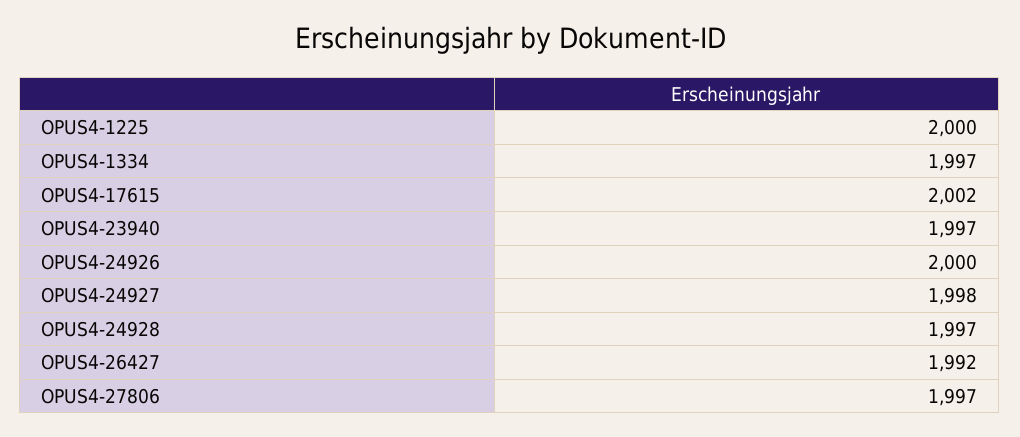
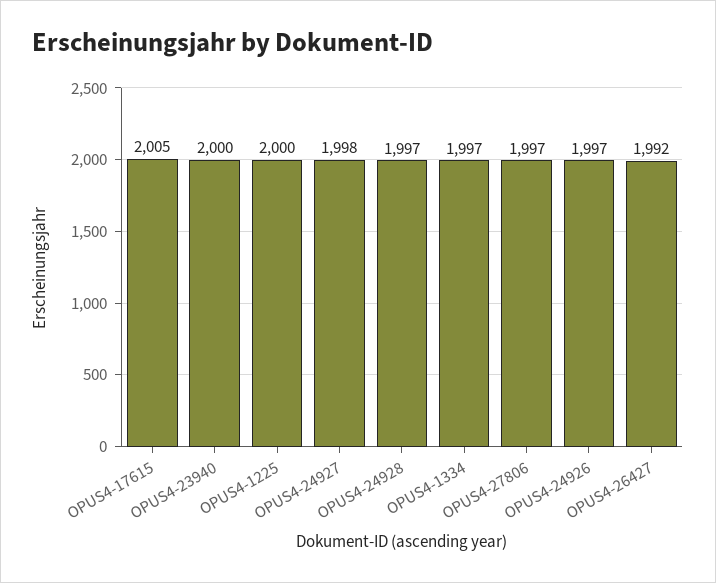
OPUS4-17615: 2002 -> 2005
OPUS4-23940: 1997 -> 2000
OPUS4-24926: 2000 -> 1997

